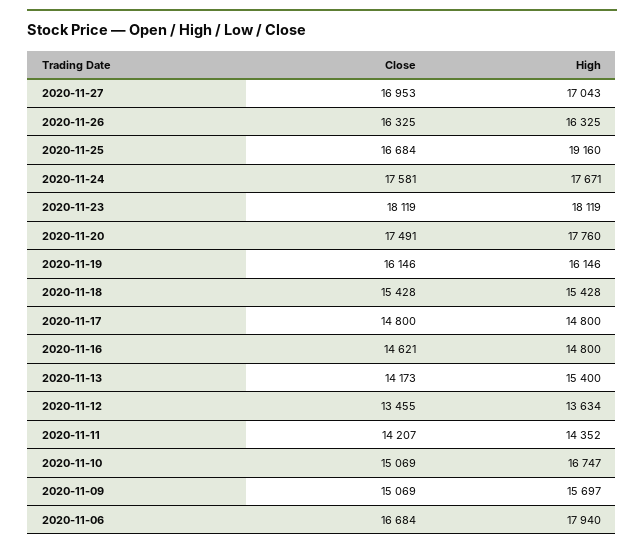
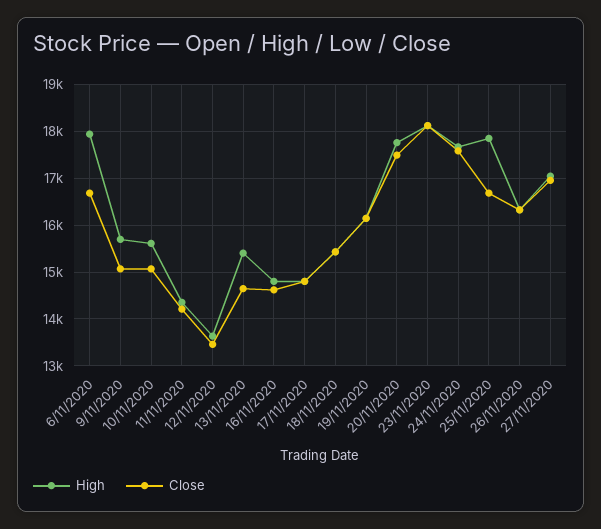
High, 2020-11-25: 19160 -> 17800
Close, 2020-11-13: 14173 -> 14600
High, 2020-11-10: 16747 -> 15600

